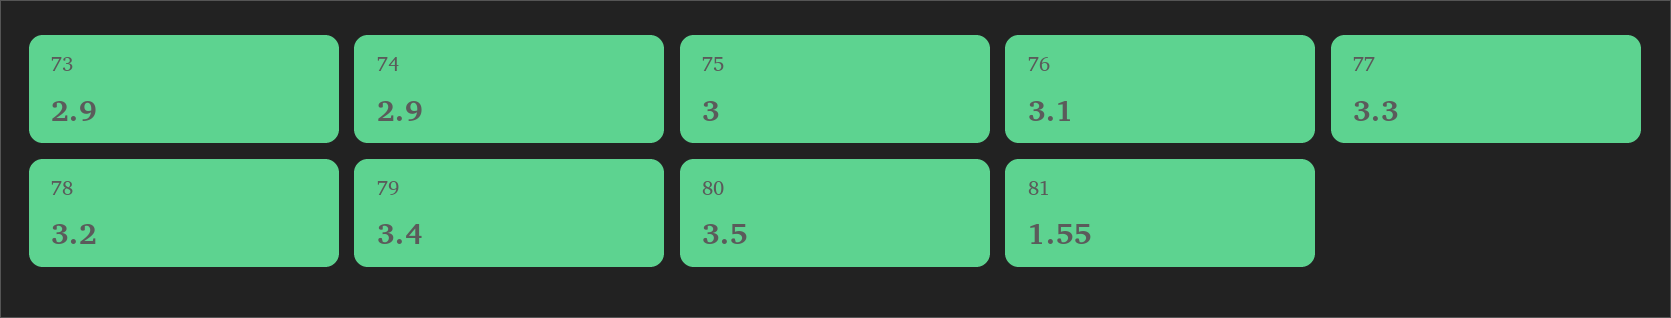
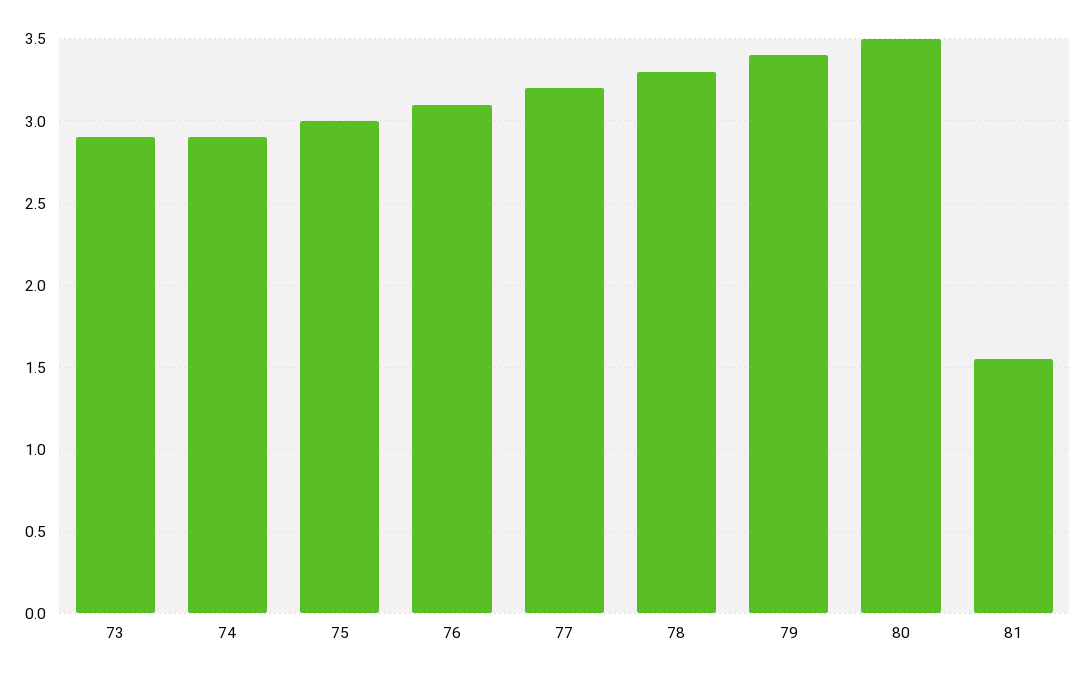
77: 3.3 -> 3.2
78: 3.2 -> 3.3

